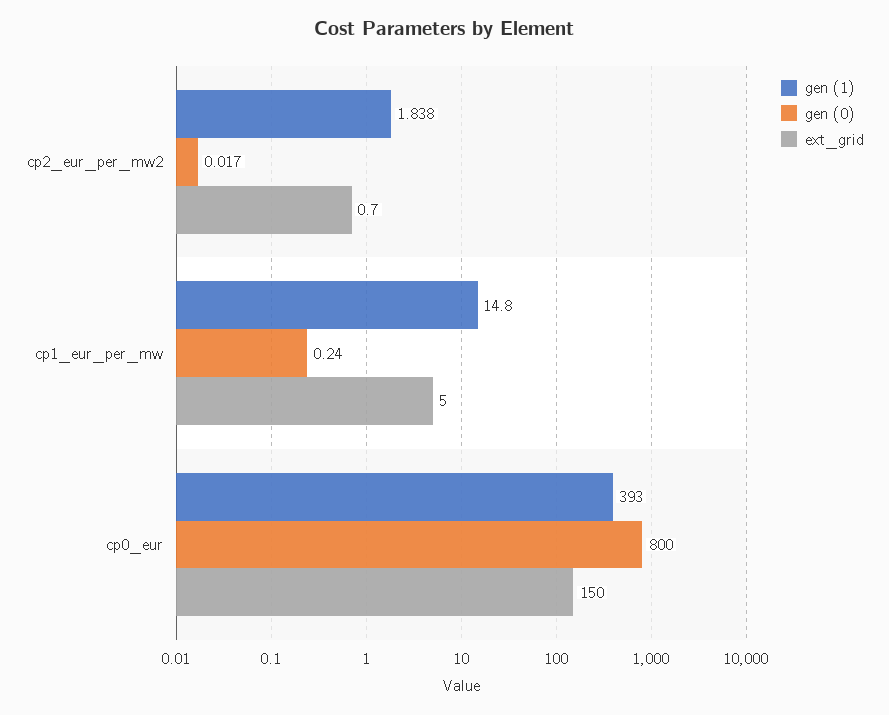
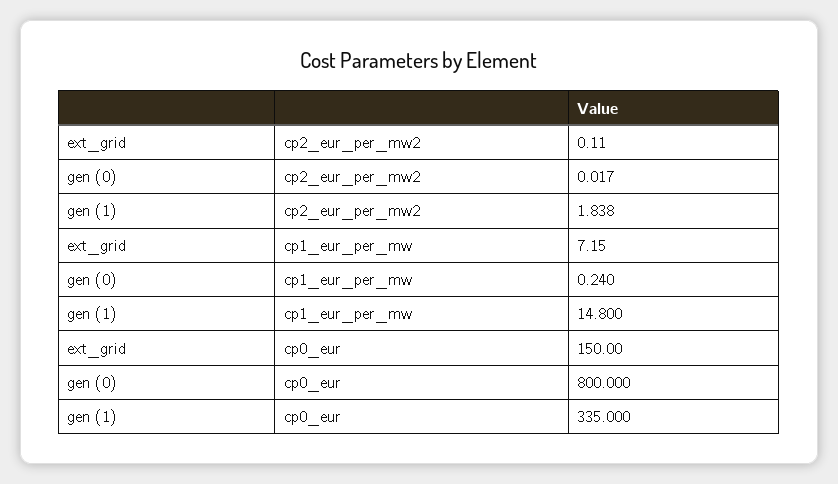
ext_grid, cp2_eur_per_mw2: 0.7 -> 0.11
ext_grid, cp1_eur_per_mw: 5 -> 7.15
gen (1), cp0_eur: 393 -> 335

